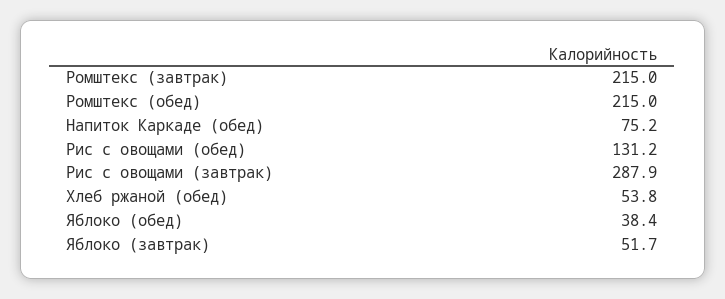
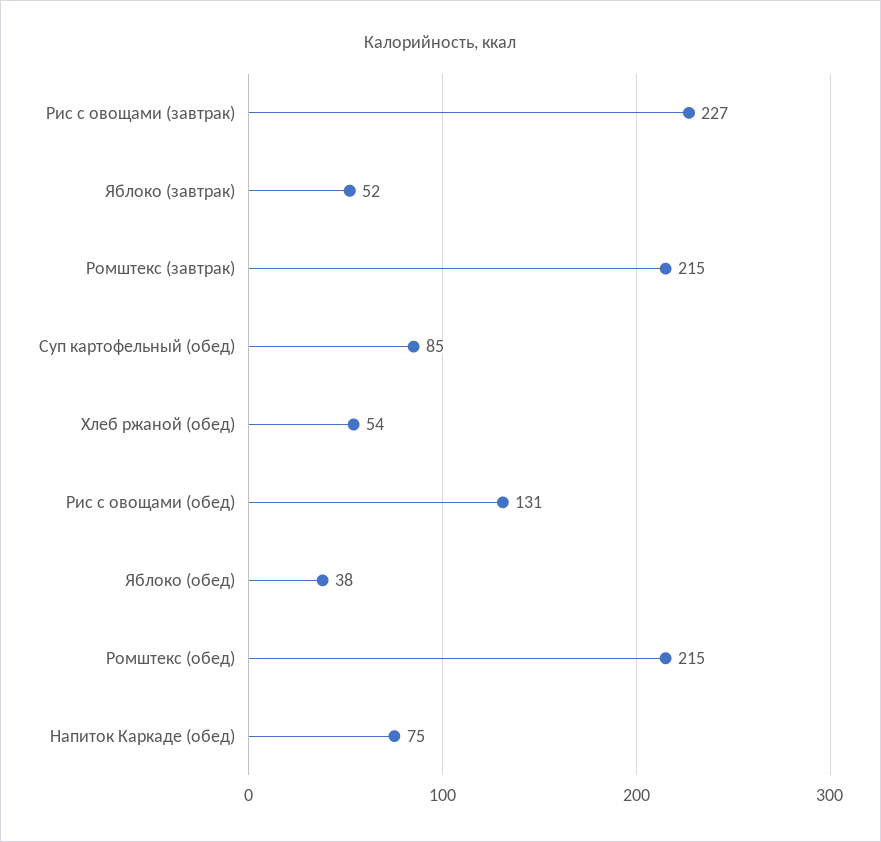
Рис с овощами (завтрак): 287.9 -> 227
Суп картофельный (обед): none -> 85

